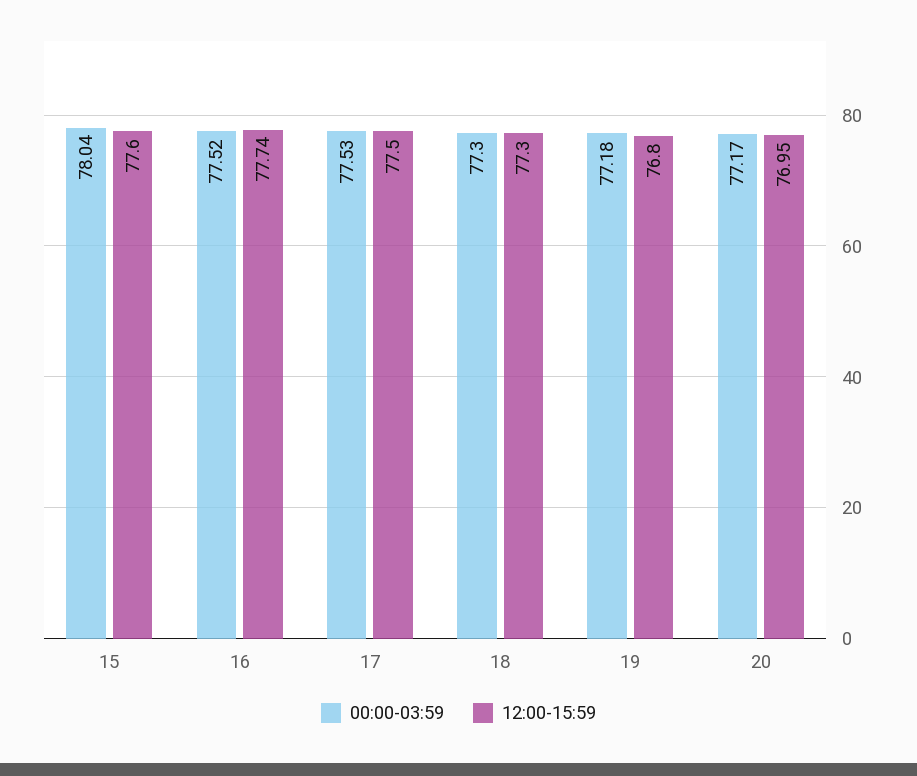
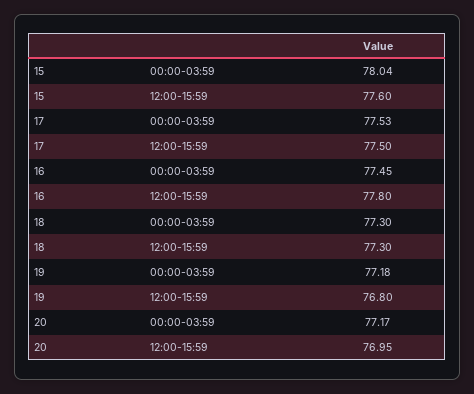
00:00-03:59, 16: 77.52 -> 77.45
12:00-15:59, 16: 77.74 -> 77.8

